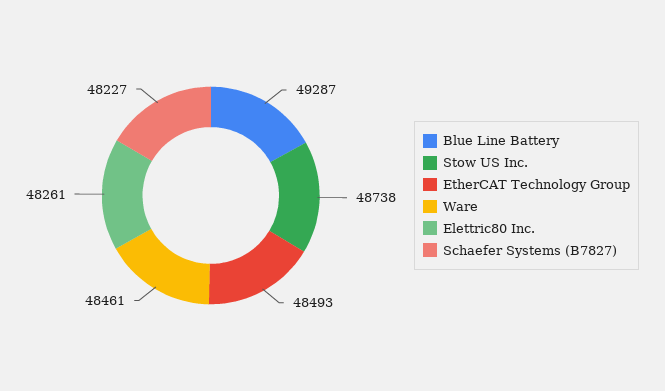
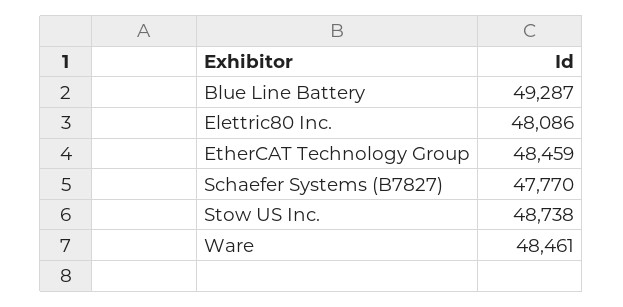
EtherCAT Technology Group: 48493 -> 48459
Elettric80 Inc.: 48261 -> 48086
Schaefer Systems (B7827): 48227 -> 47770

